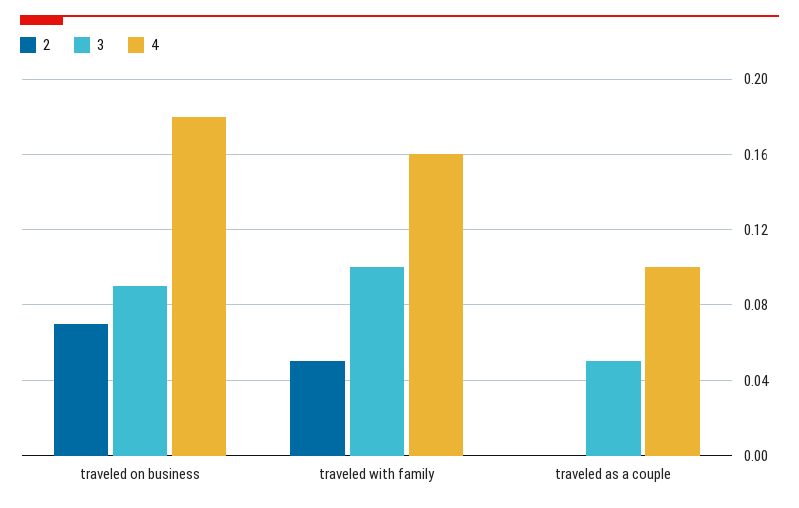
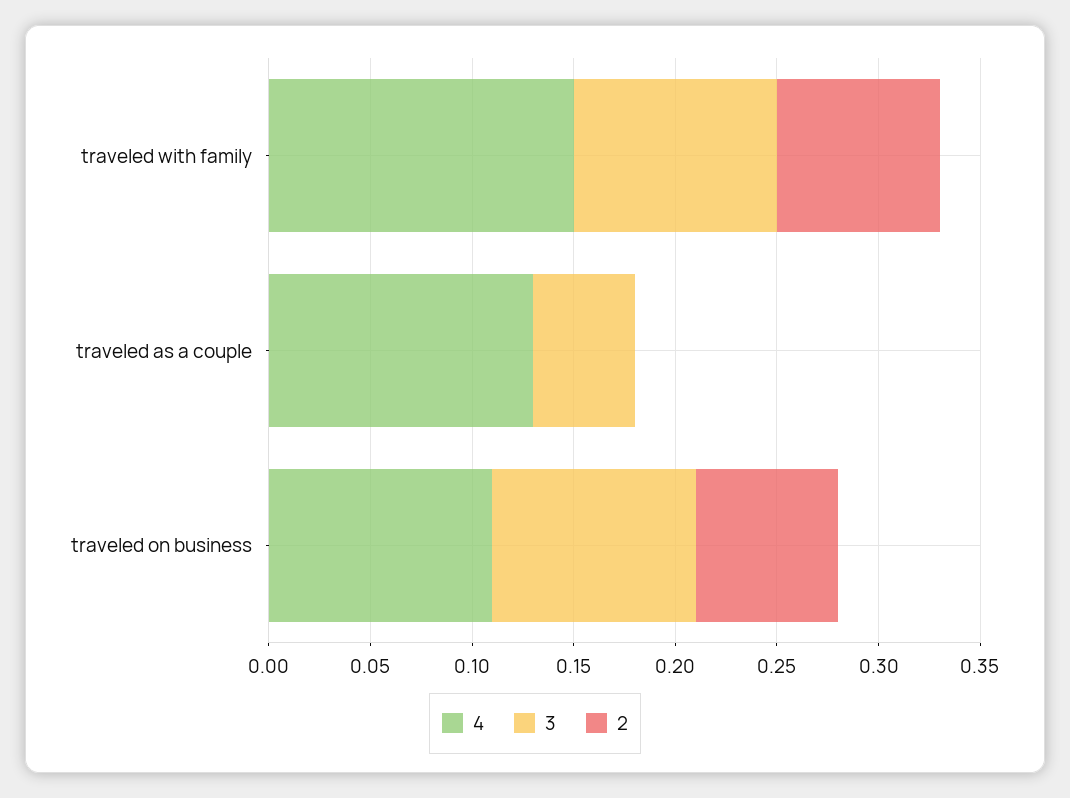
3, traveled on business: 0.09 -> 0.1
4, traveled on business: 0.18 -> 0.11
2, traveled with family: 0.05 -> 0.08
4, traveled with family: 0.16 -> 0.15
4, traveled as a couple: 0.1 -> 0.13

